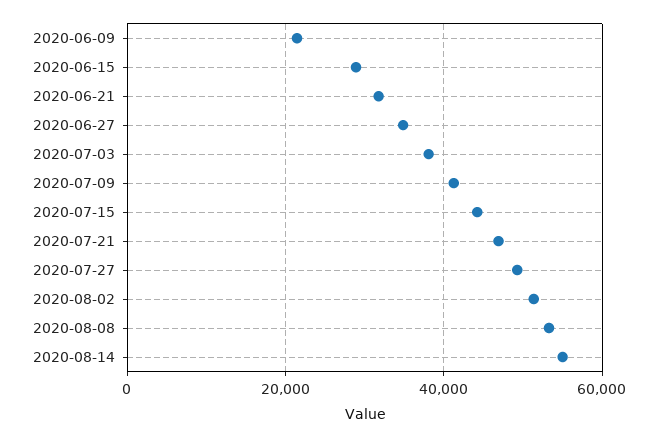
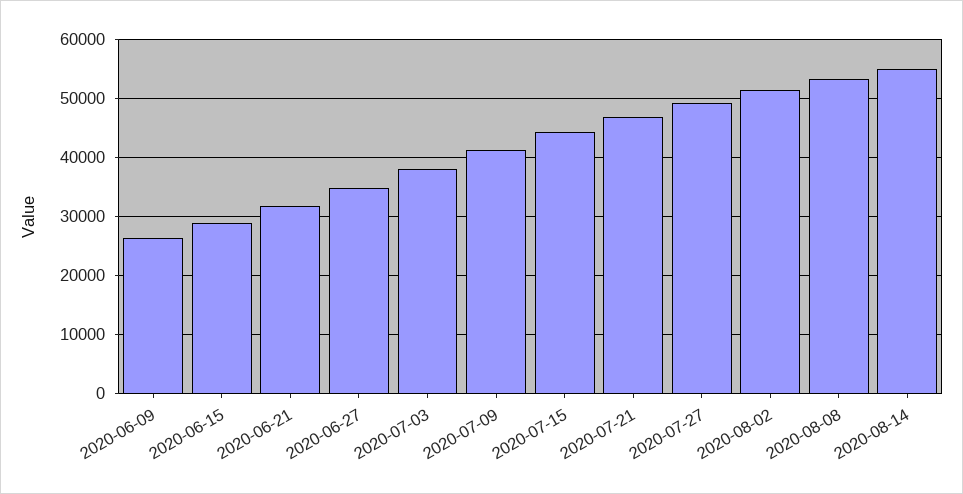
2020-06-09: 22000 -> 26000

